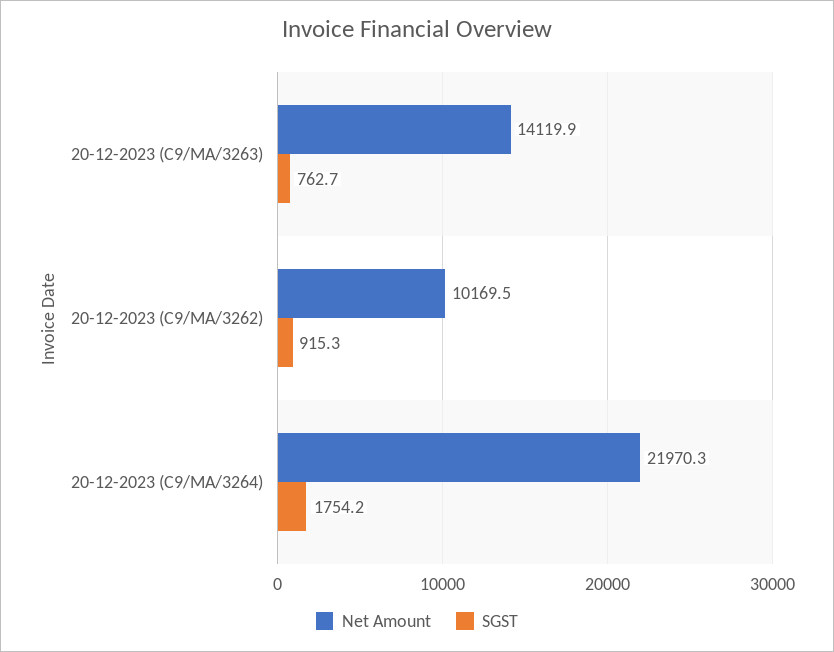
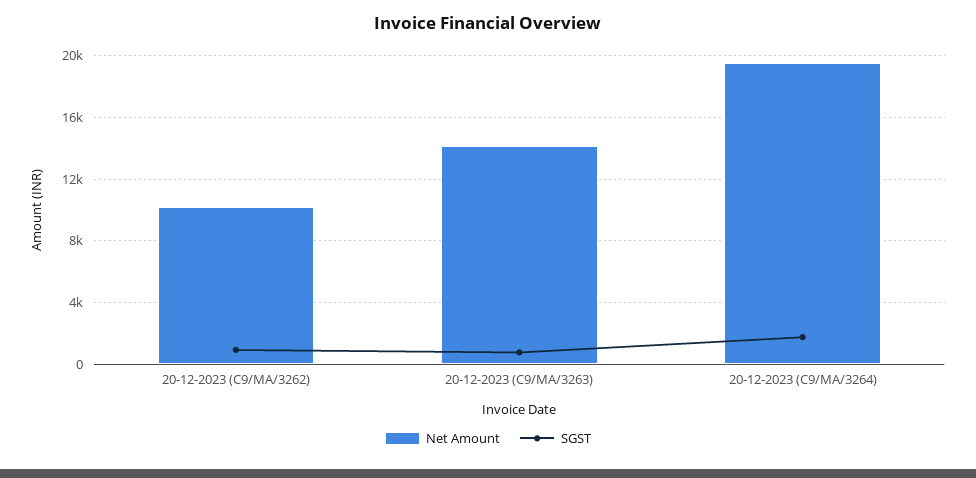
Net Amount, 20-12-2023 (C9/MA/3264): 21970.3 -> 19500

